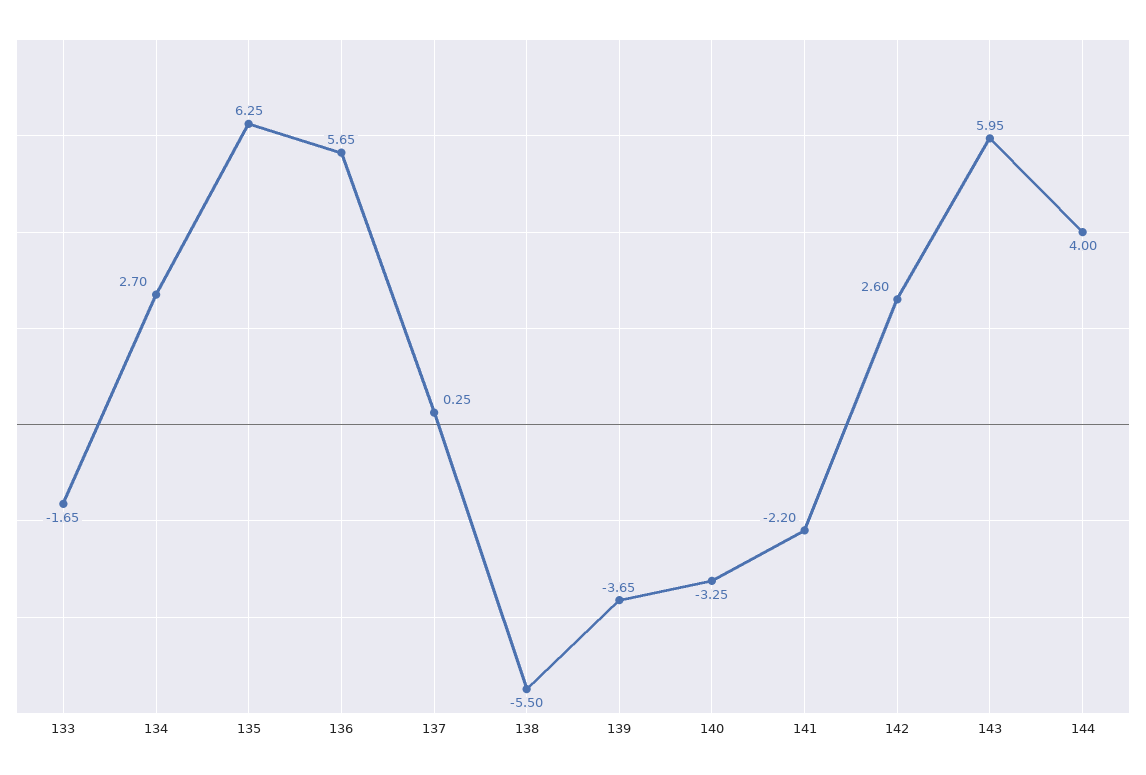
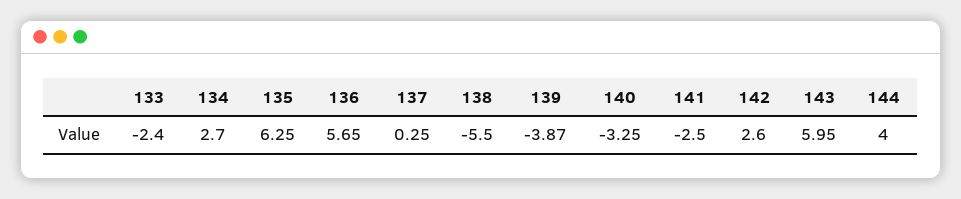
133: -1.65 -> -2.4
139: -3.65 -> -3.87
141: -2.2 -> -2.5

